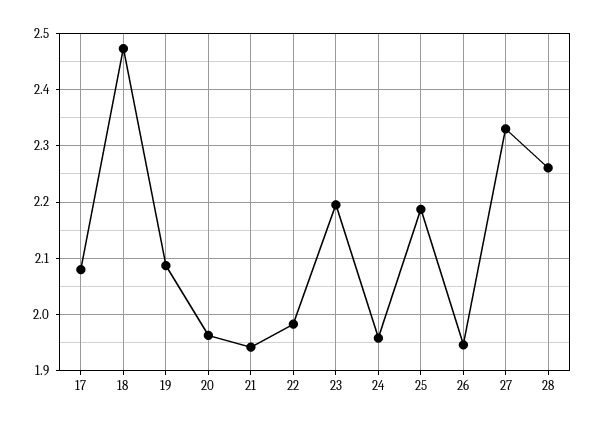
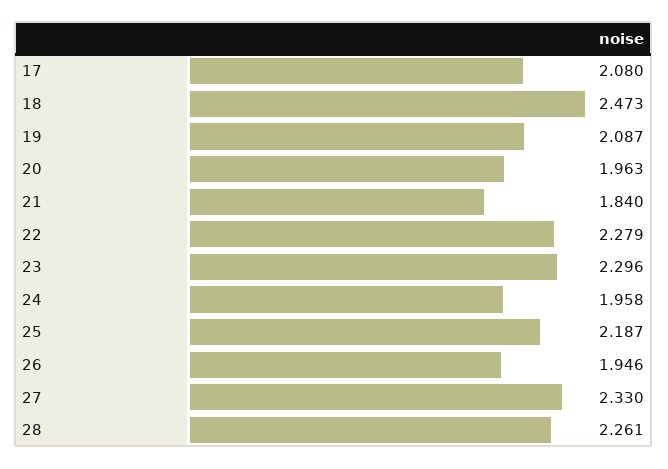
21: 1.94 -> 1.84
22: 1.98 -> 2.279
23: 2.2 -> 2.296

